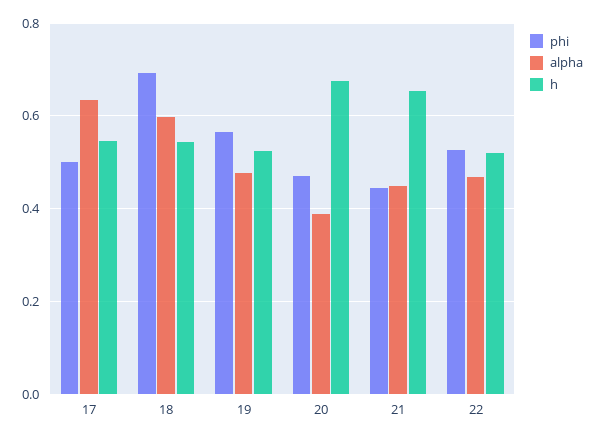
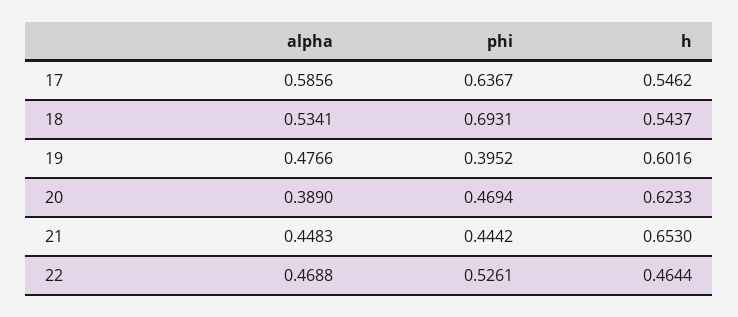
phi, 17: 0.5 -> 0.6367
alpha, 17: 0.64 -> 0.5856
alpha, 18: 0.6 -> 0.5341
phi, 19: 0.56 -> 0.3952
h, 19: 0.52 -> 0.6016
h, 20: 0.68 -> 0.6233
h, 22: 0.52 -> 0.4644

